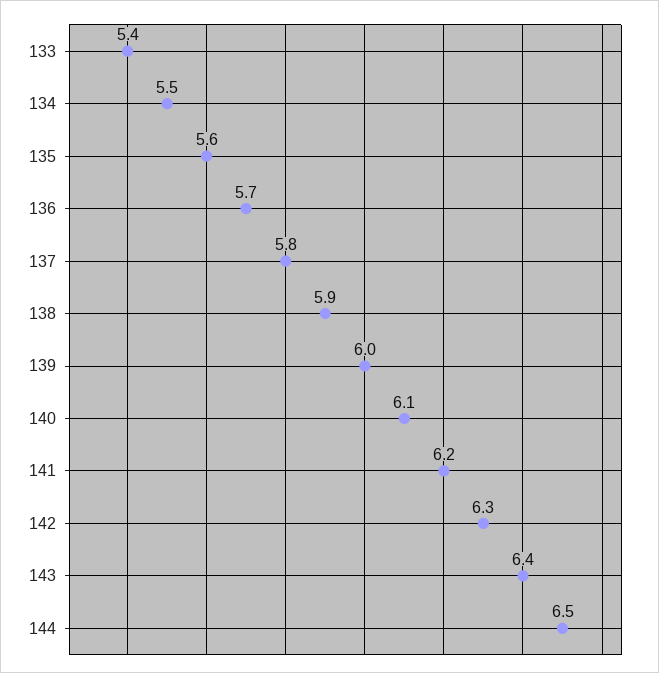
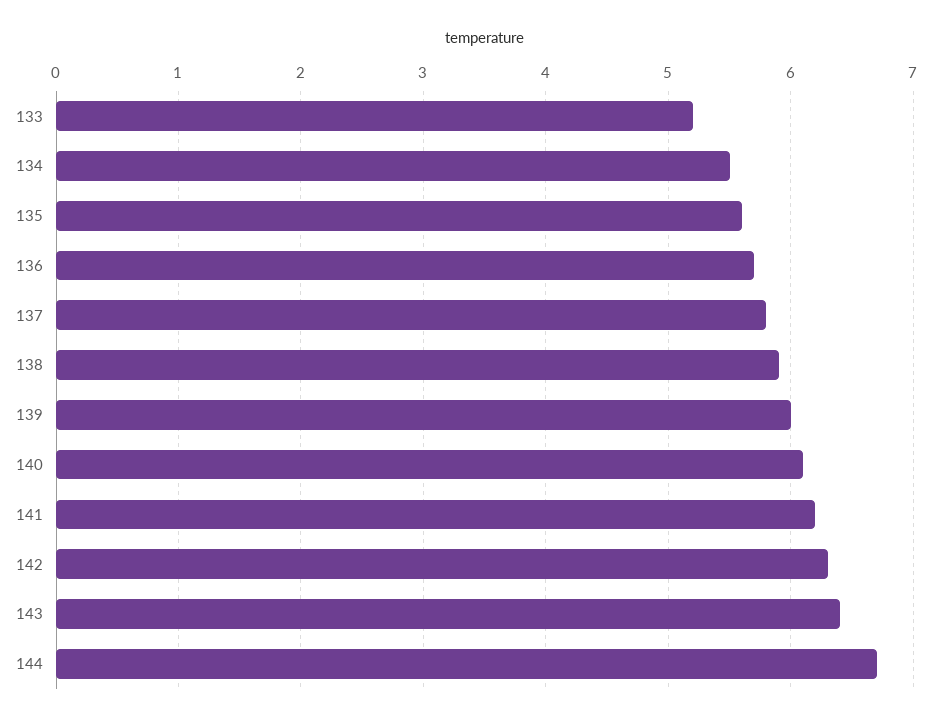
133: 5.4 -> 5.2
144: 6.5 -> 6.7

